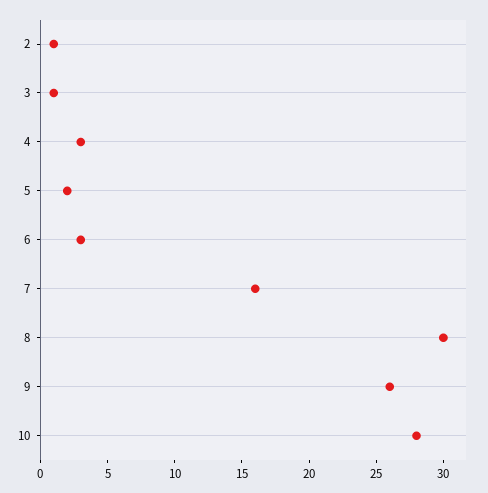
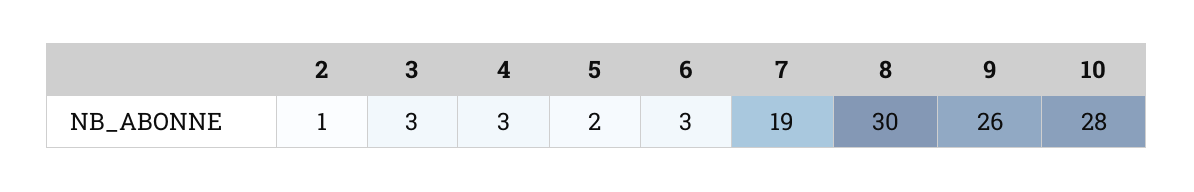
3: 1 -> 3
7: 16 -> 19

